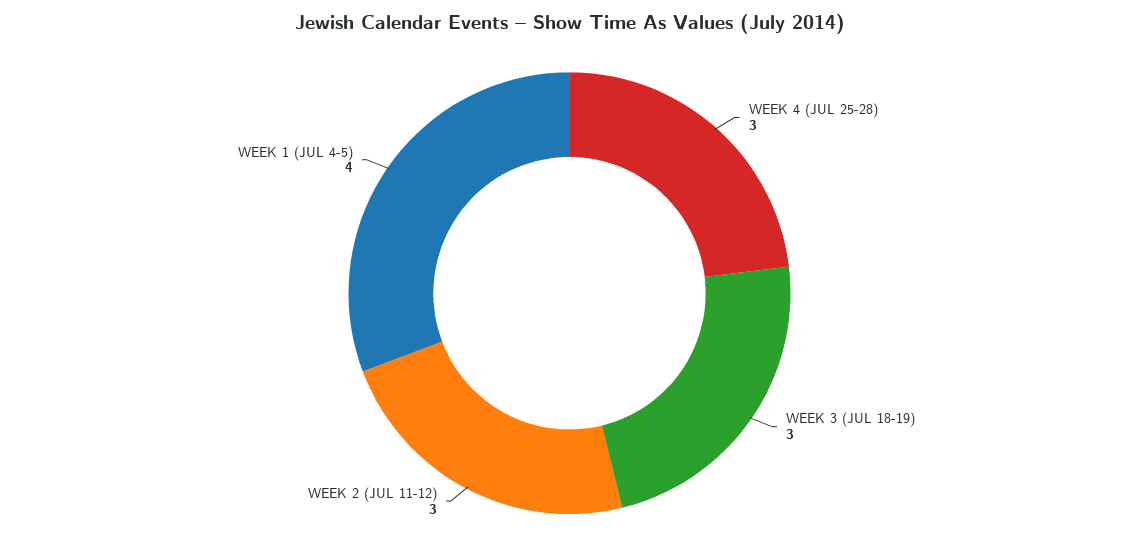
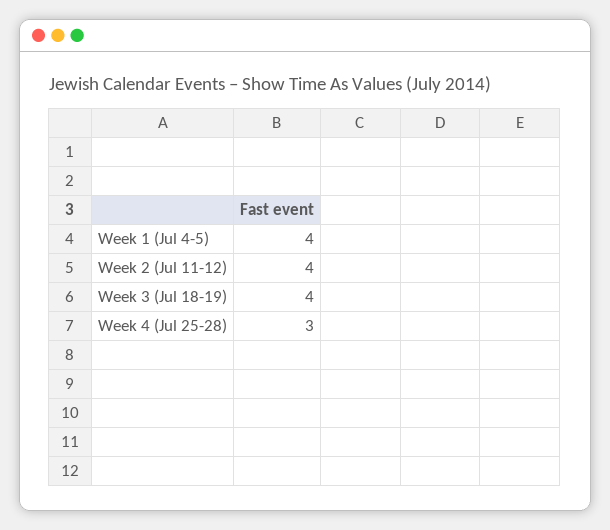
WEEK 3 (JUL 18-19): 3 -> 4
WEEK 2 (JUL 11-12): 3 -> 4

